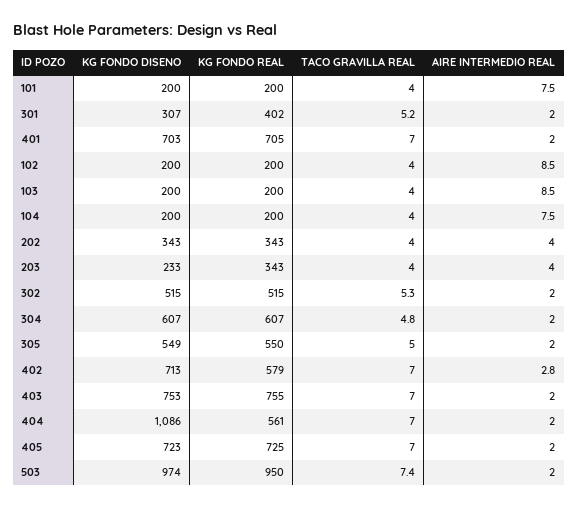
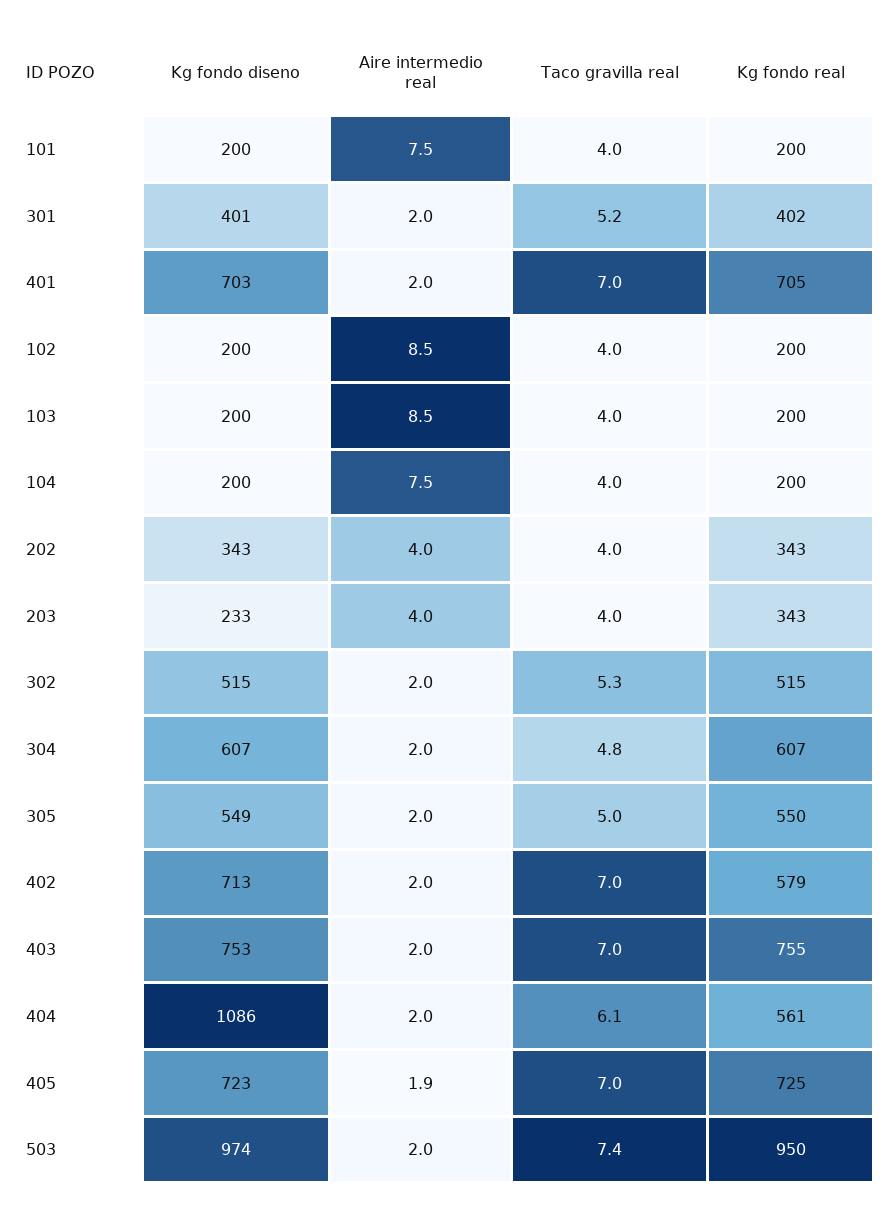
KG FONDO DISENO, 301: 307 -> 401
AIRE INTERMEDIO REAL, 402: 2.8 -> 2
TACO GRAVILLA REAL, 404: 7 -> 6.1
AIRE INTERMEDIO REAL, 405: 2 -> 1.9

